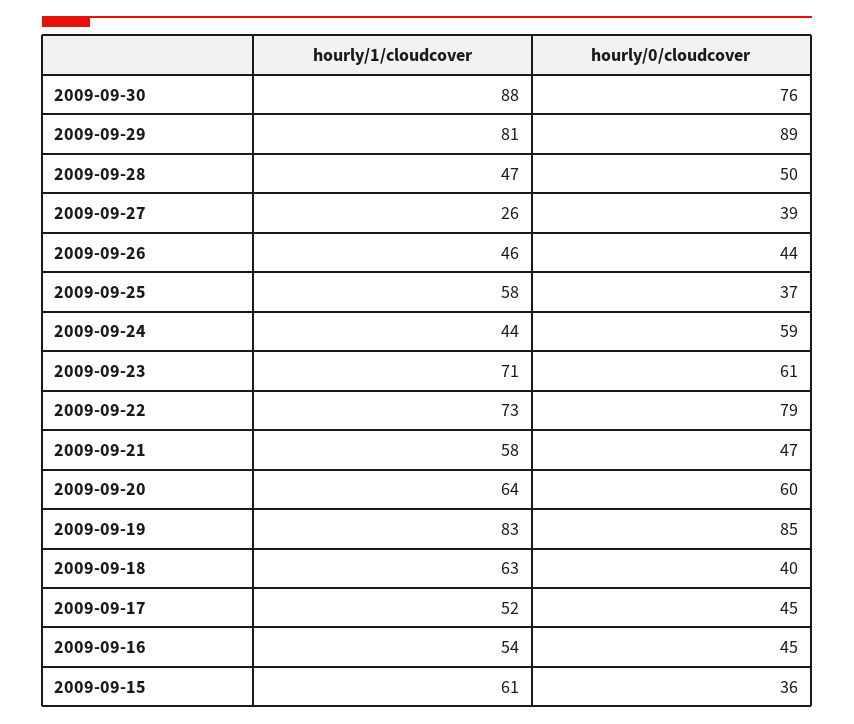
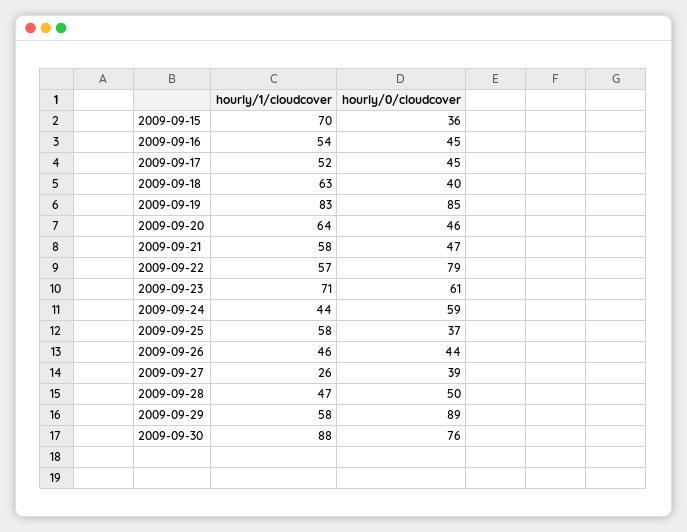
hourly/1/cloudcover, 2009-09-29: 81 -> 58
hourly/1/cloudcover, 2009-09-22: 73 -> 57
hourly/0/cloudcover, 2009-09-20: 60 -> 46
hourly/1/cloudcover, 2009-09-15: 61 -> 70

